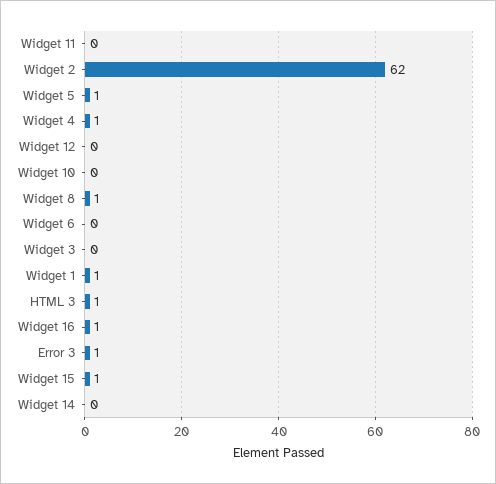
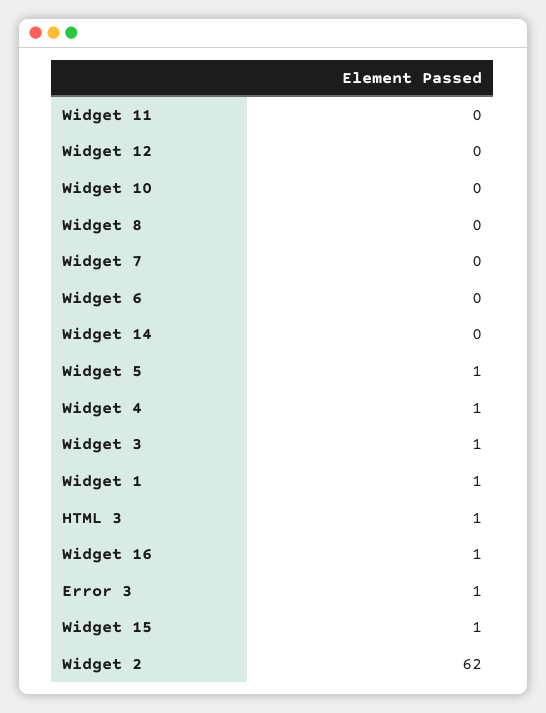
Widget 8: 1 -> 0
Widget 3: 0 -> 1
Widget 7: none -> 0

